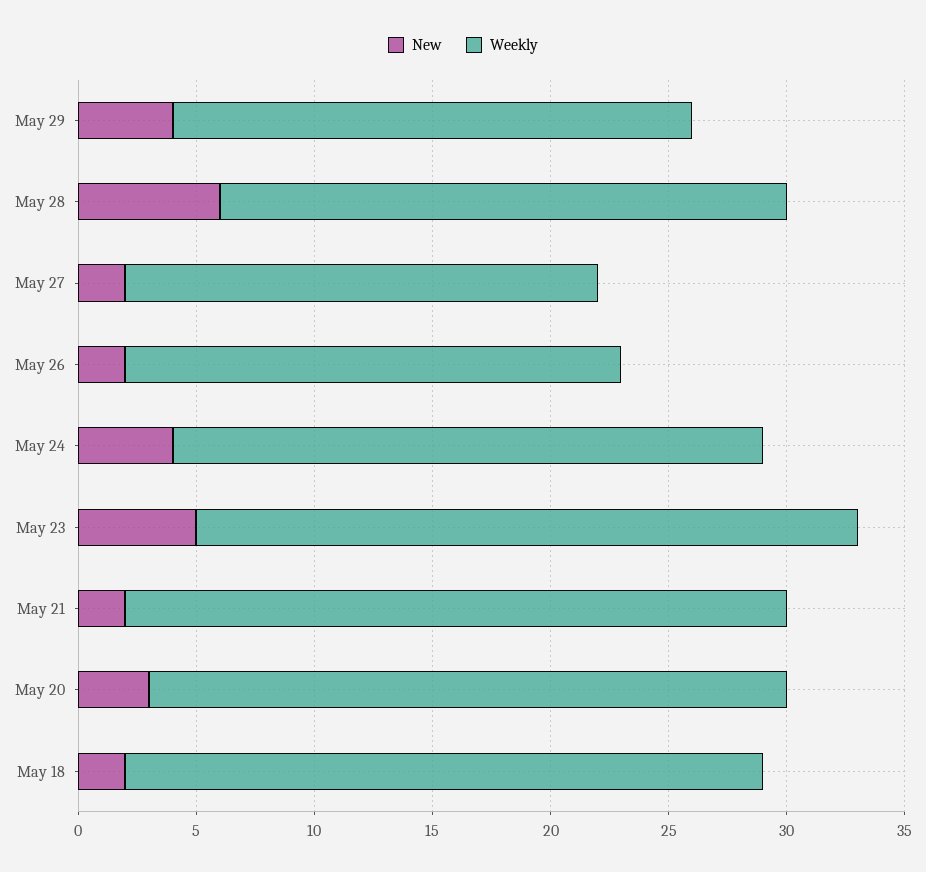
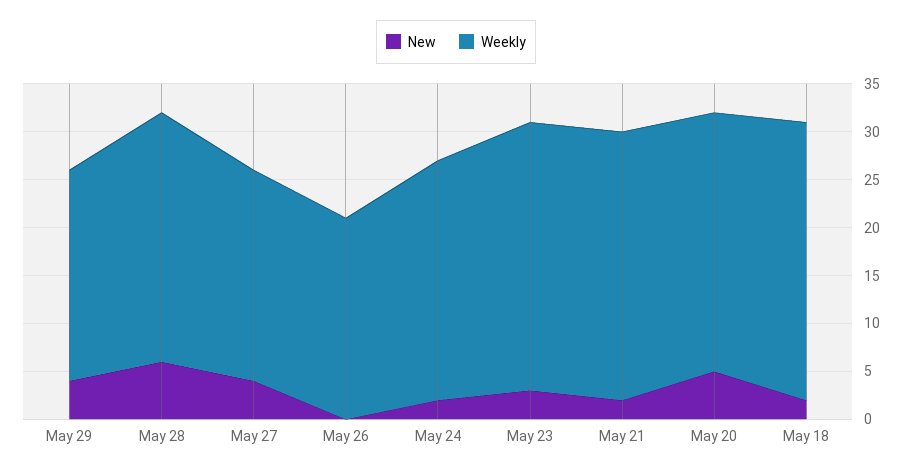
Weekly, May 28: 24 -> 26
New, May 27: 2 -> 4
Weekly, May 27: 20 -> 22
New, May 26: 2 -> 0
New, May 24: 4 -> 2
New, May 23: 5 -> 3
New, May 20: 3 -> 5
Weekly, May 18: 27 -> 29

